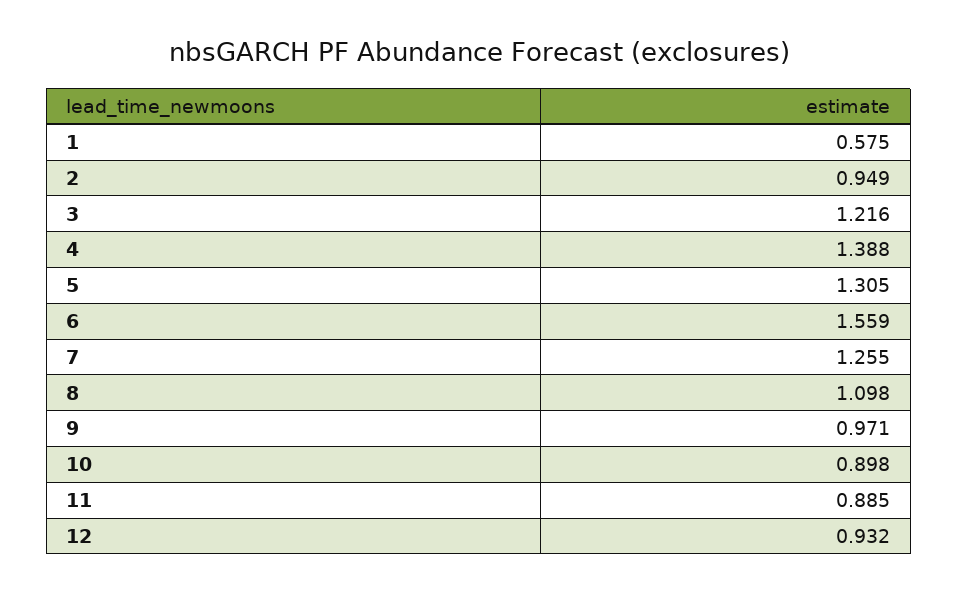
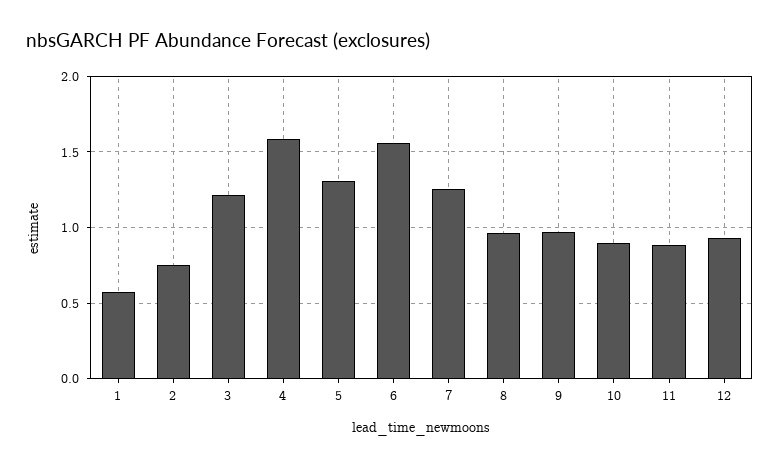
2: 0.949 -> 0.75
4: 1.388 -> 1.6
8: 1.098 -> 0.95

